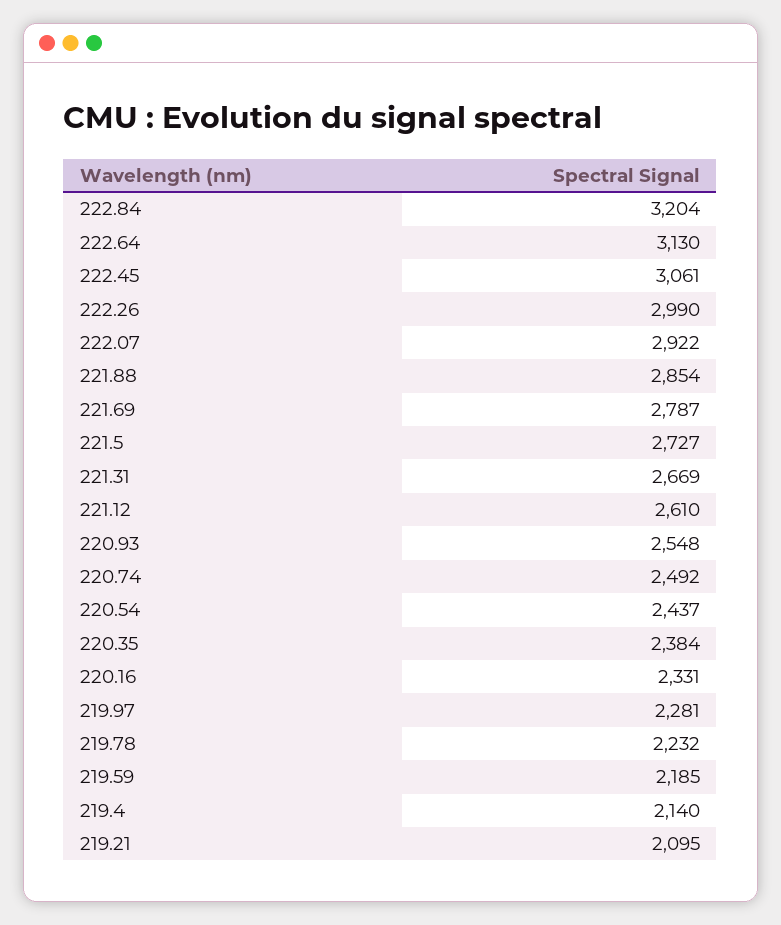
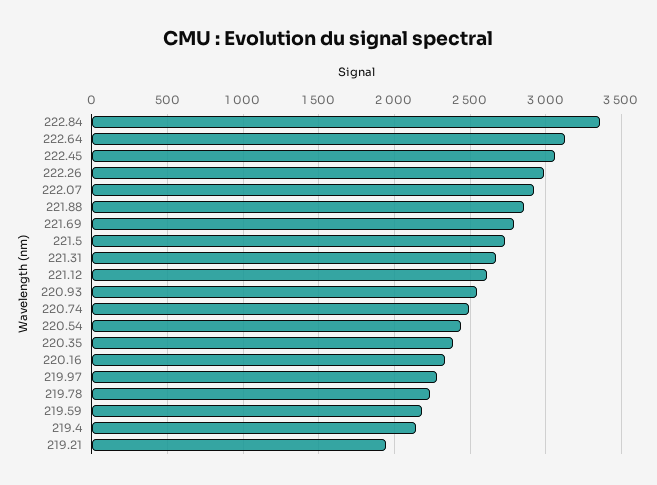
222.84: 3204 -> 3350
219.21: 2095 -> 1950

